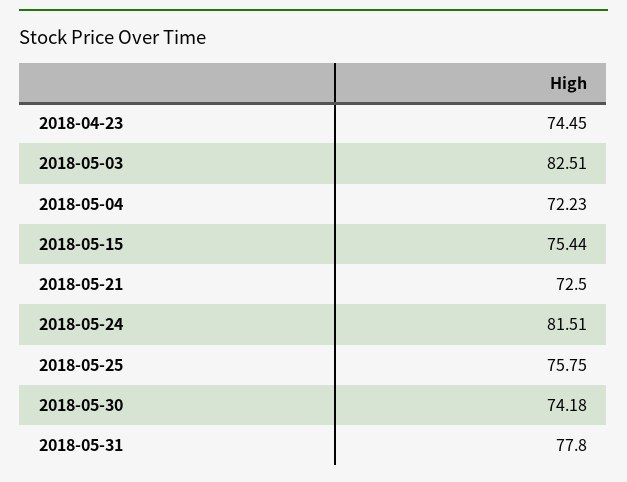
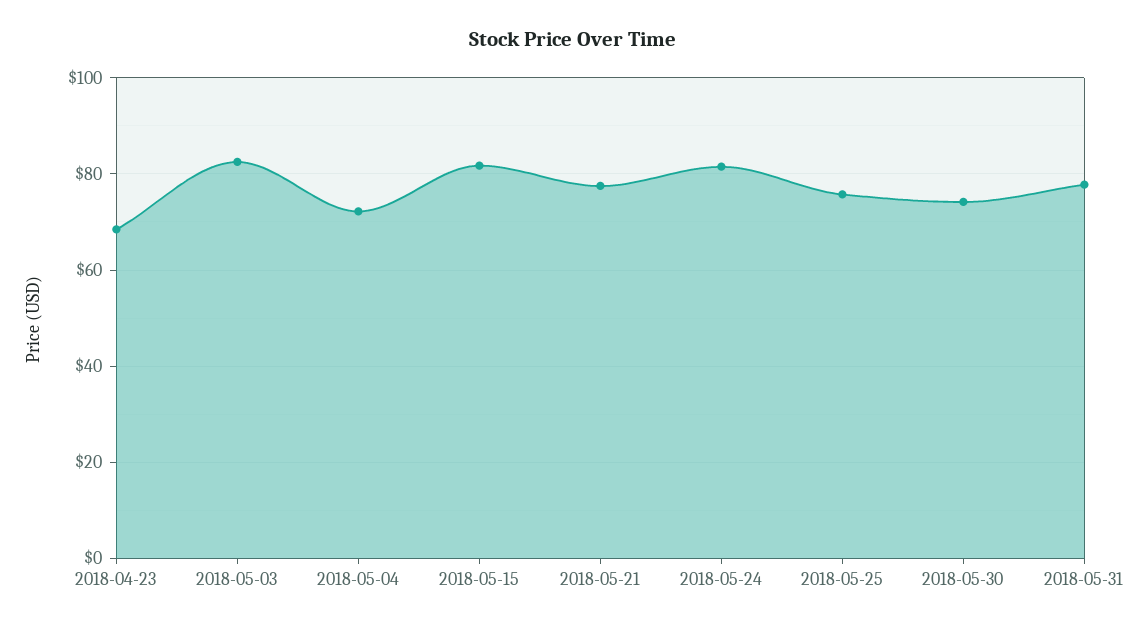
2018-04-23: 74.45 -> 68
2018-05-15: 75.44 -> 82
2018-05-21: 72.5 -> 78

